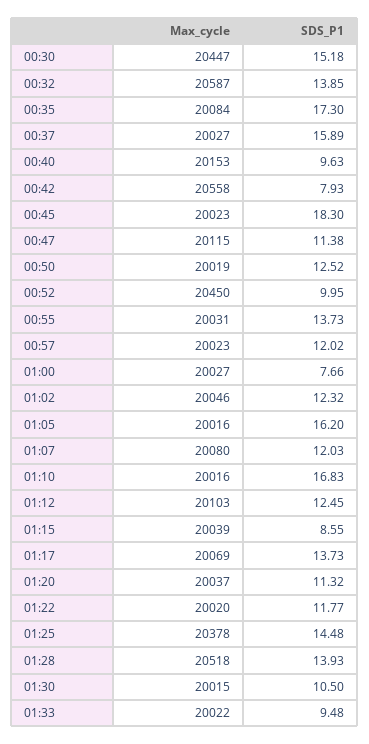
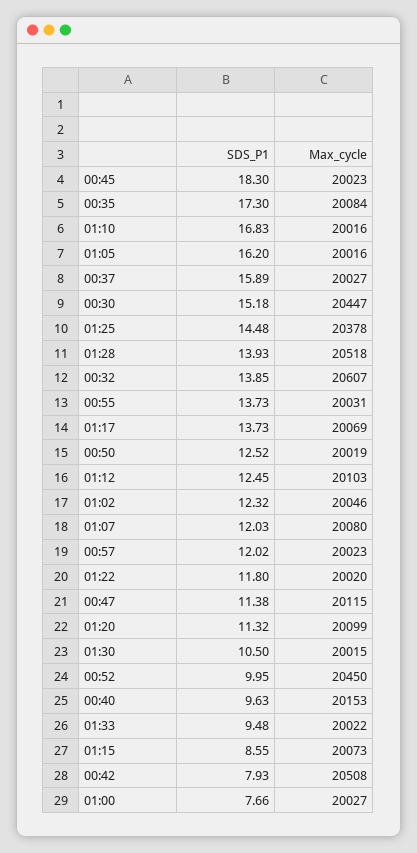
Max_cycle, 00:32: 20587 -> 20607
Max_cycle, 00:42: 20558 -> 20508
Max_cycle, 01:15: 20039 -> 20073
Max_cycle, 01:20: 20037 -> 20099
SDS_P1, 01:22: 11.77 -> 11.8

